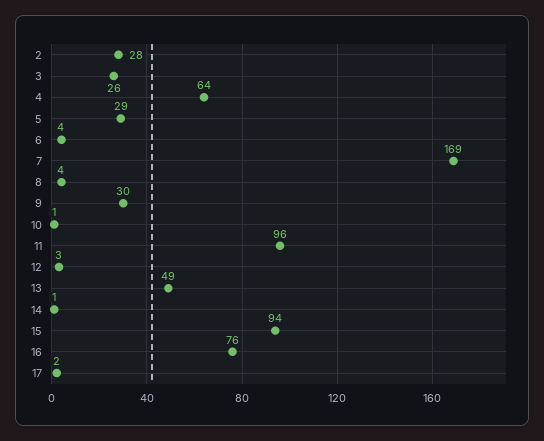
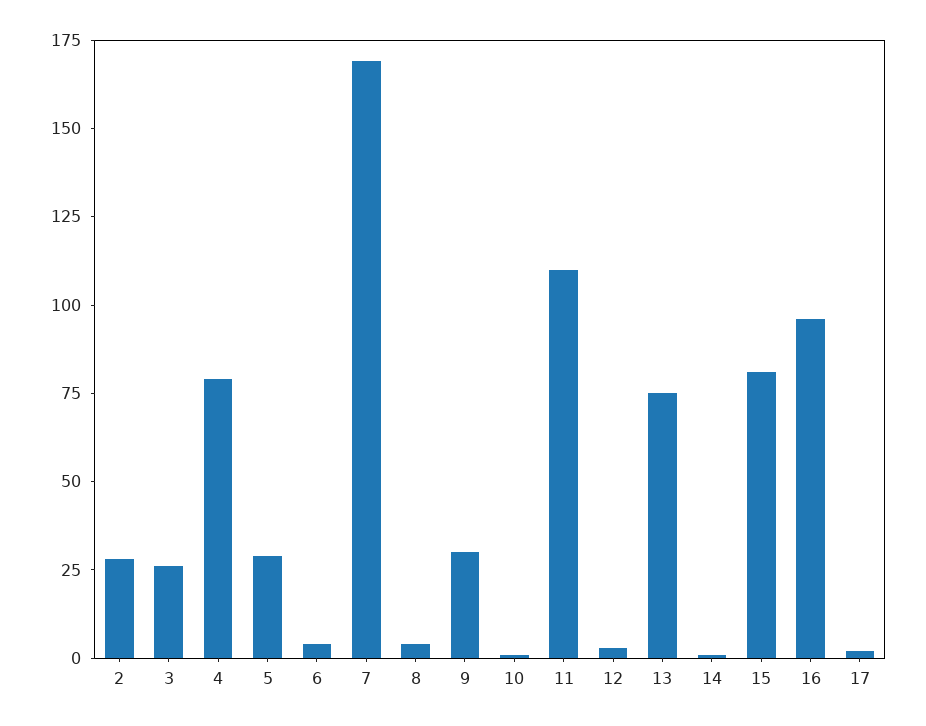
4: 64 -> 80
11: 96 -> 110
13: 49 -> 75
15: 94 -> 80
16: 76 -> 95

